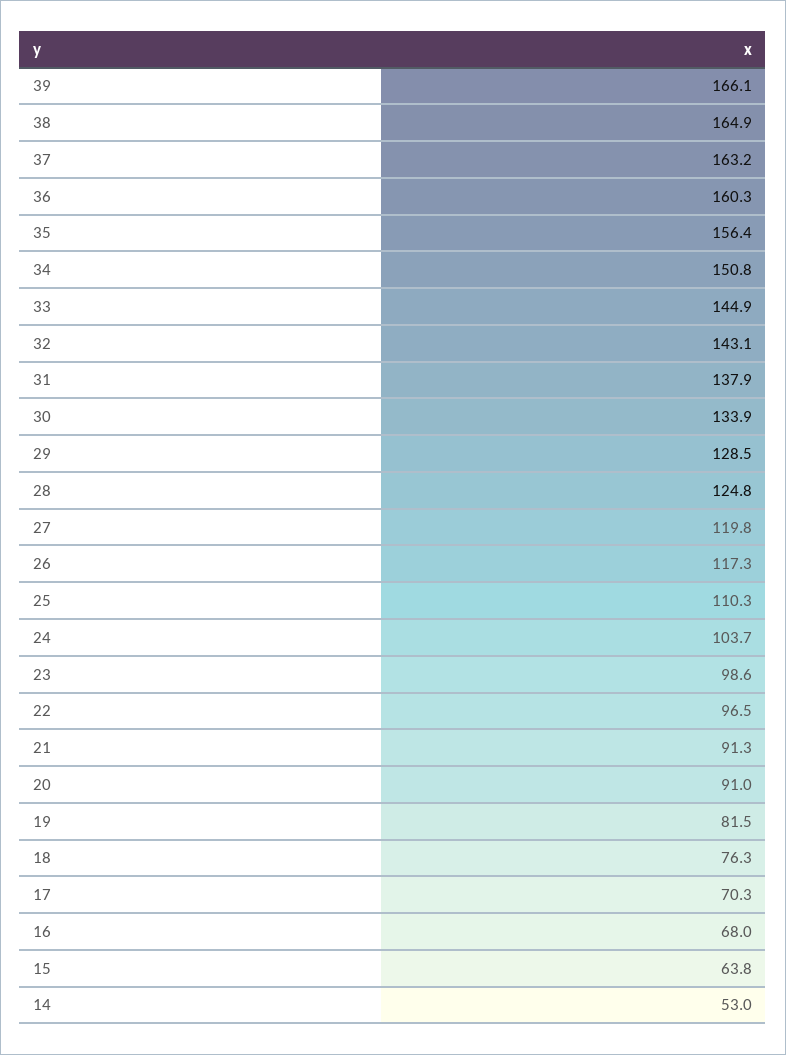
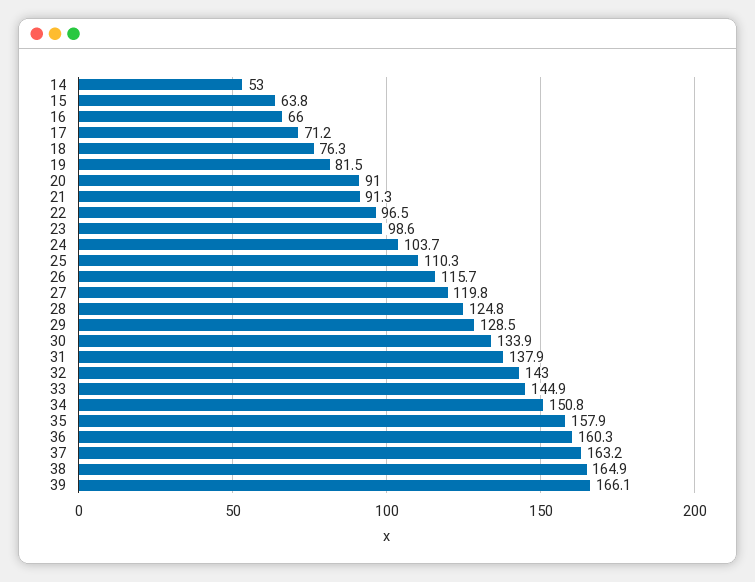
35: 156.4 -> 157.9
32: 143.1 -> 143
26: 117.3 -> 115.7
17: 70.3 -> 71.2
16: 68 -> 66

